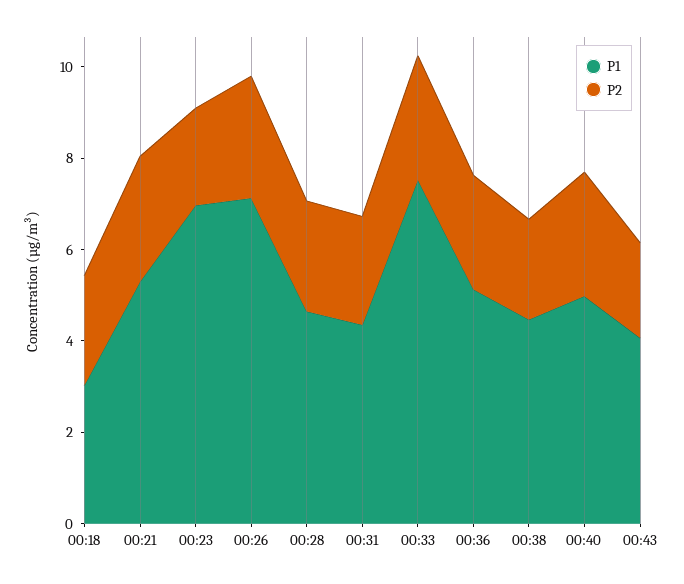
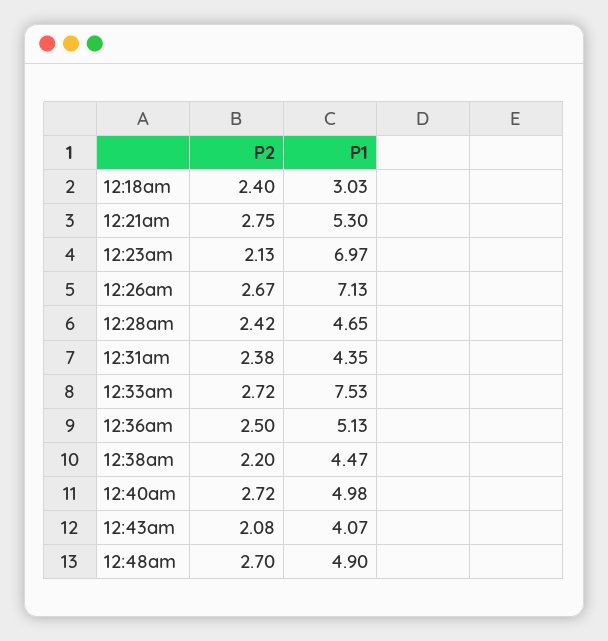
P2, 12:48am: none -> 2.7
P1, 12:48am: none -> 4.9

